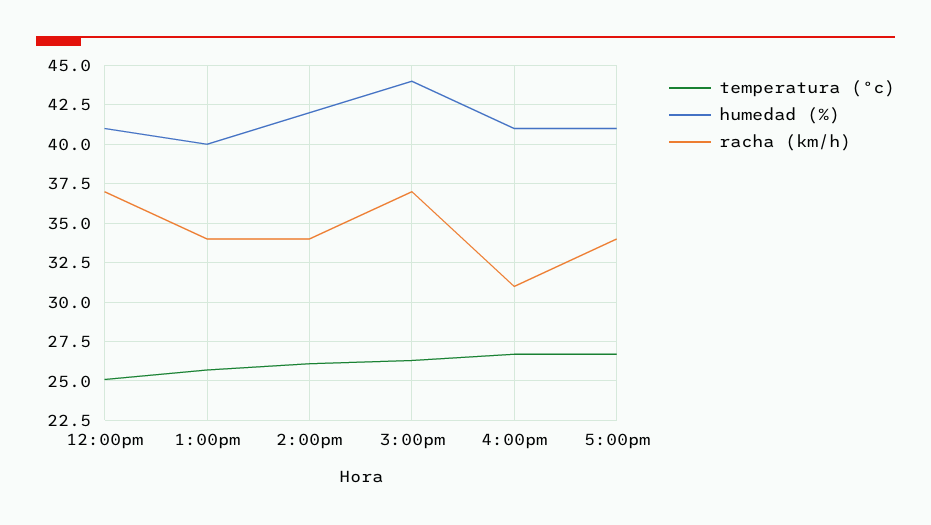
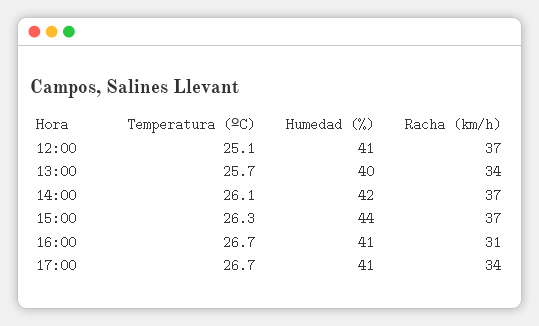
racha (km/h), 2:00pm: 34 -> 37

